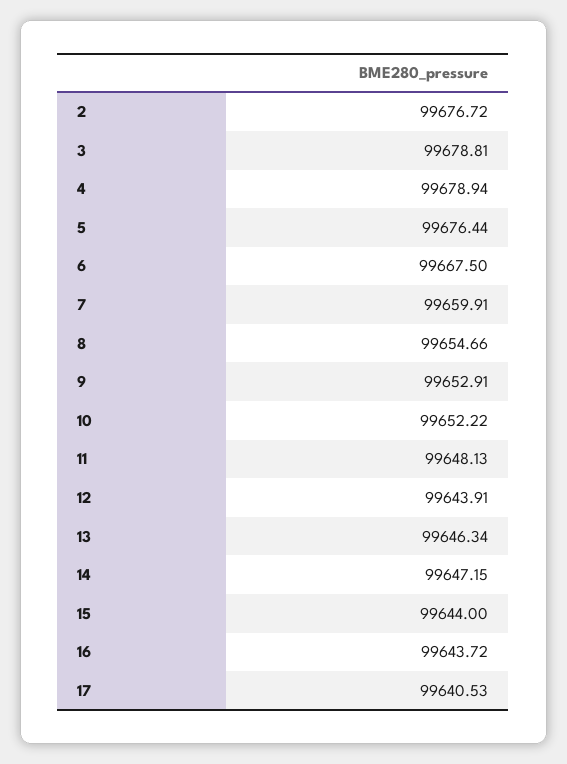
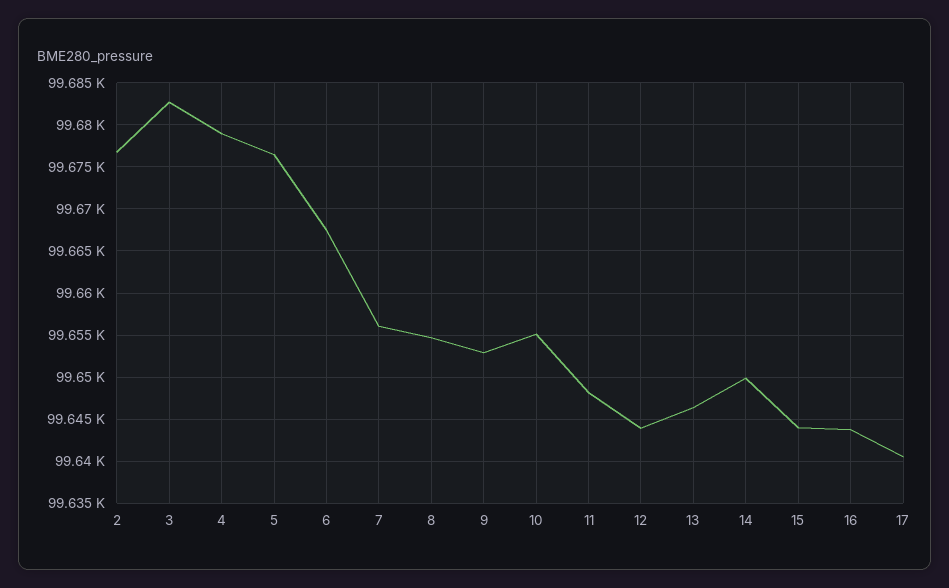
3: 99678.81 -> 99683
7: 99659.91 -> 99656
10: 99652.22 -> 99655
14: 99647.15 -> 99650

